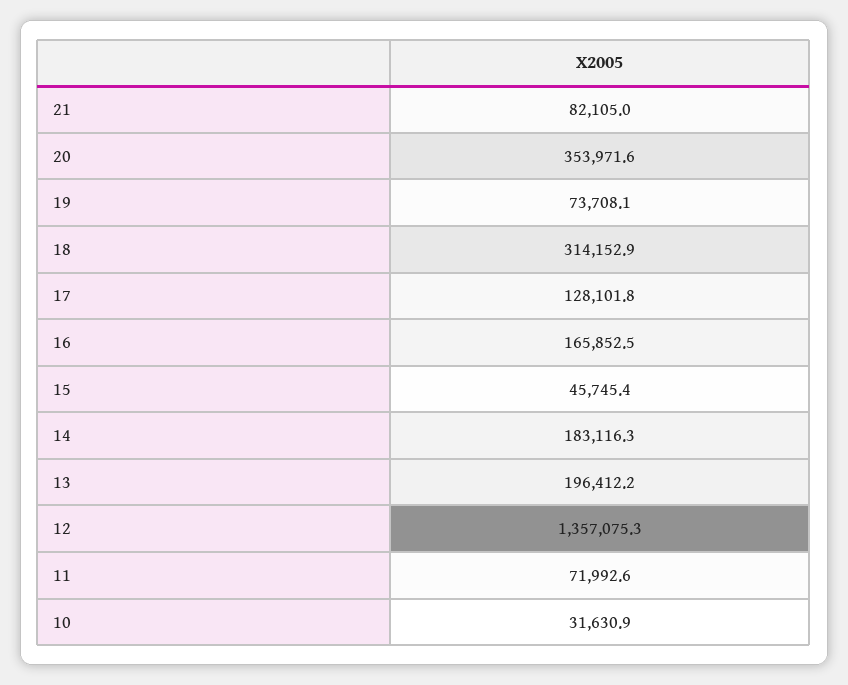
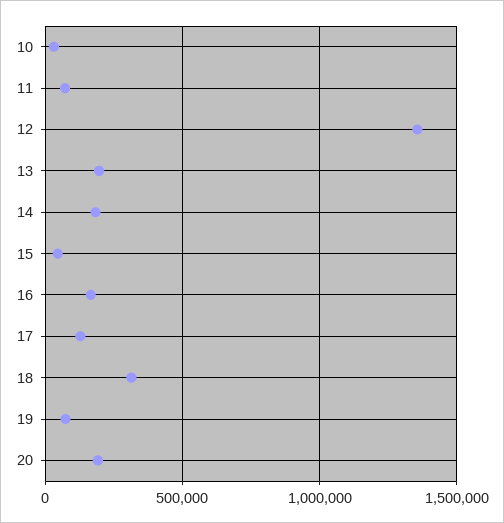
21: 82105 -> none
20: 353971.6 -> 200000

